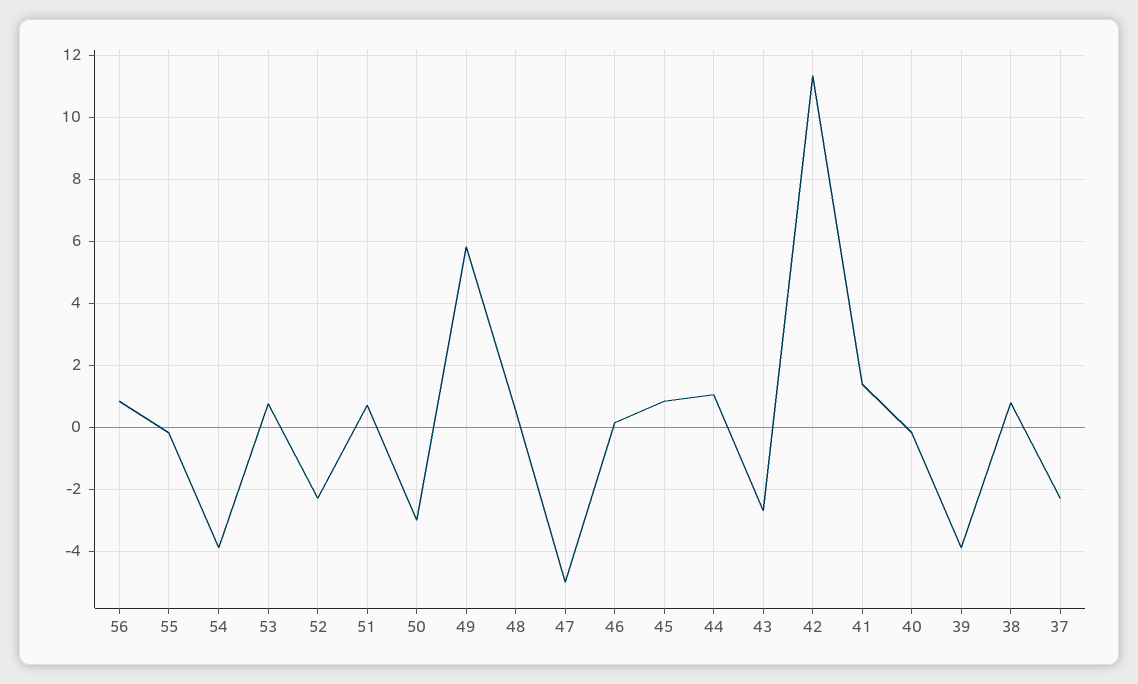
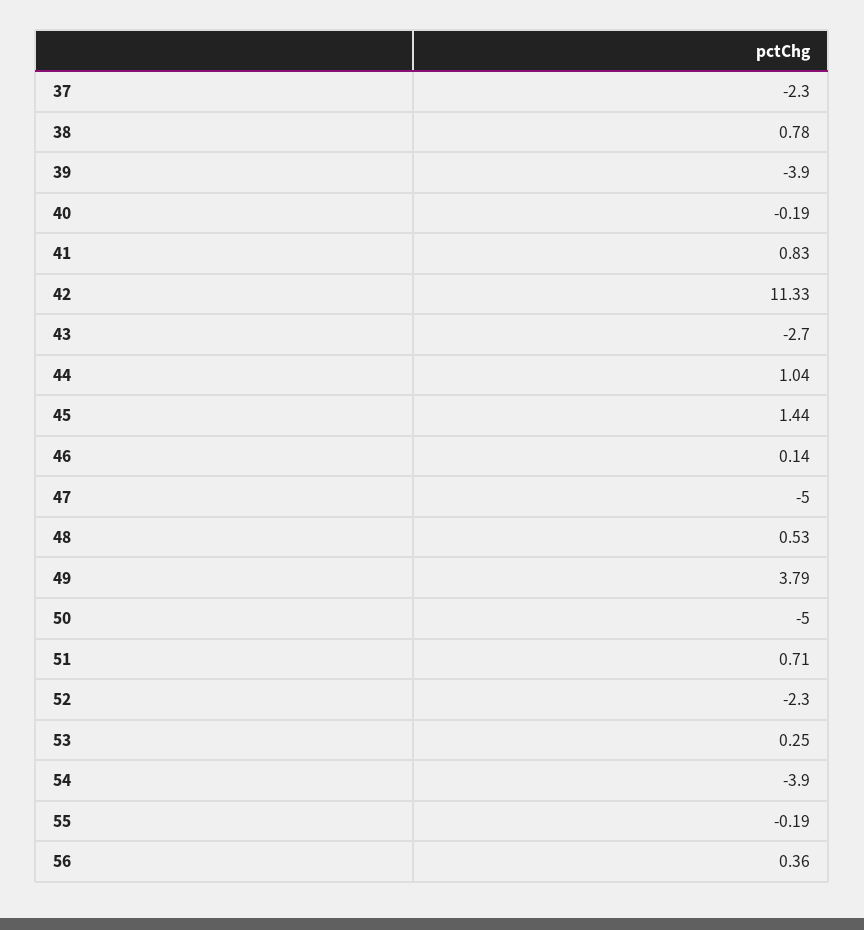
56: 0.8 -> 0.36
53: 0.8 -> 0.25
50: -3 -> -5
49: 5.8 -> 3.79
45: 0.8 -> 1.44
41: 1.4 -> 0.83

